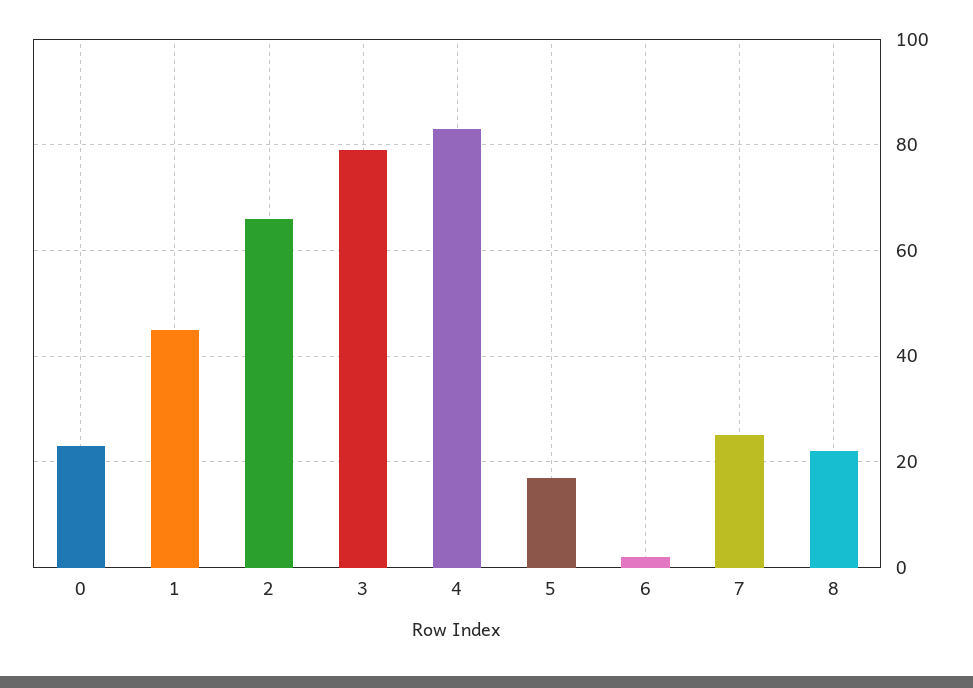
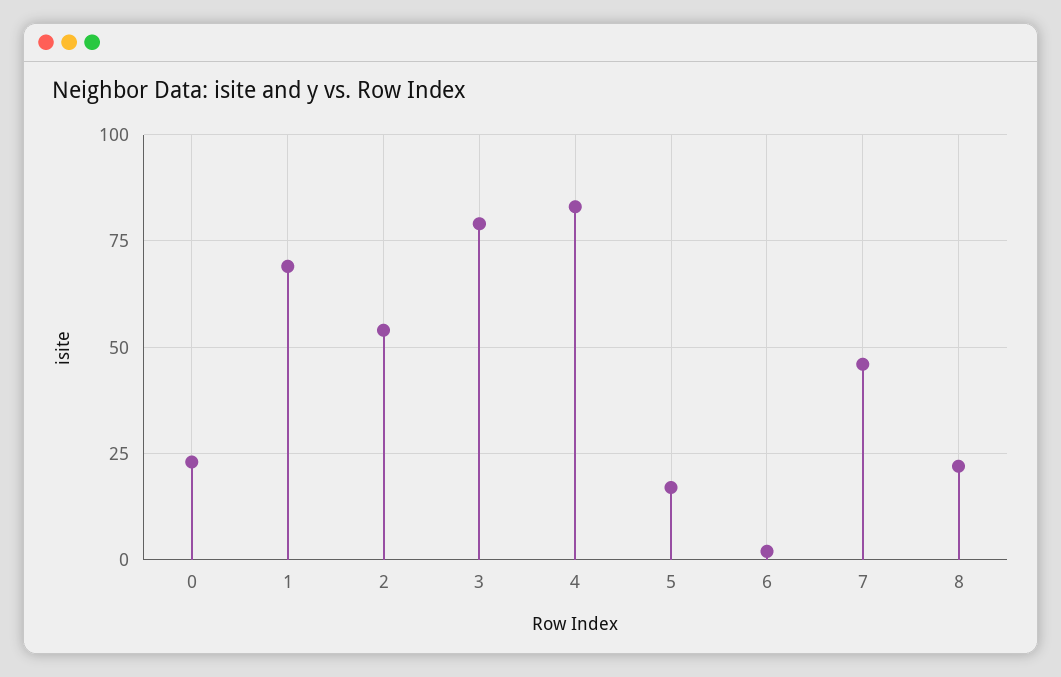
1: 45 -> 70
2: 65 -> 55
7: 25 -> 45

